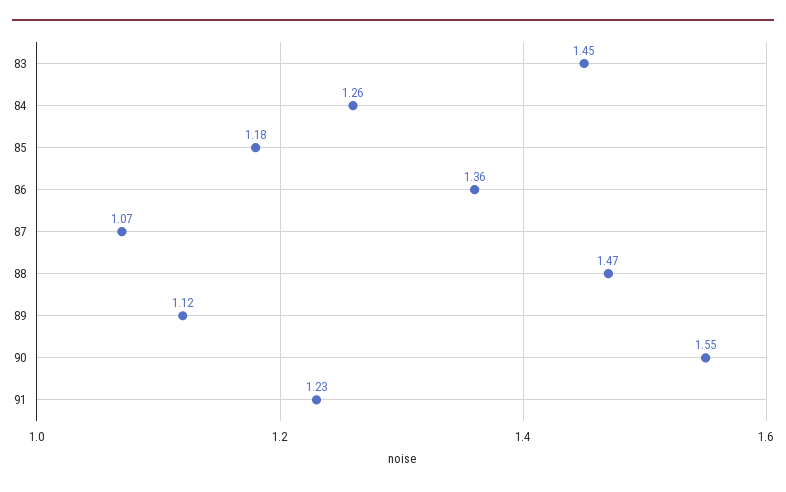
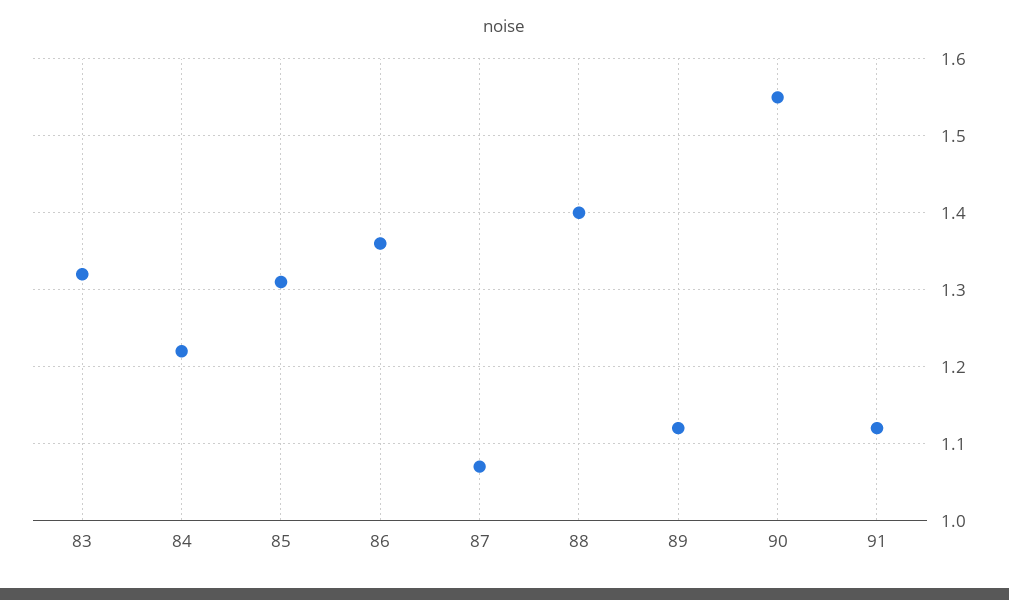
83: 1.45 -> 1.32
84: 1.26 -> 1.22
85: 1.18 -> 1.31
88: 1.47 -> 1.4
91: 1.23 -> 1.12

